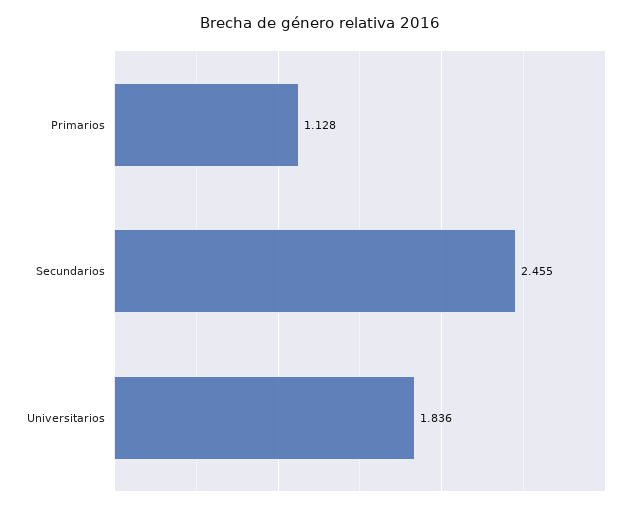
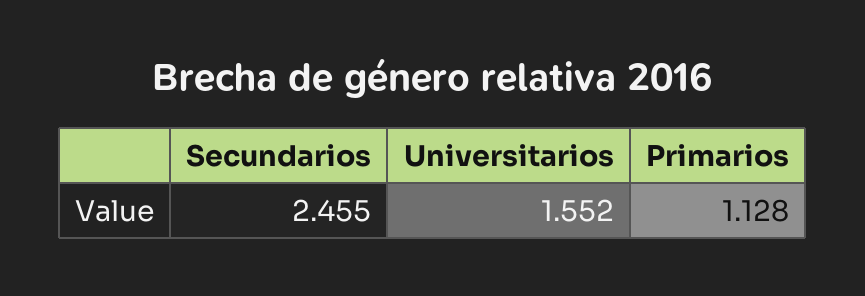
Universitarios: 1.836 -> 1.552

